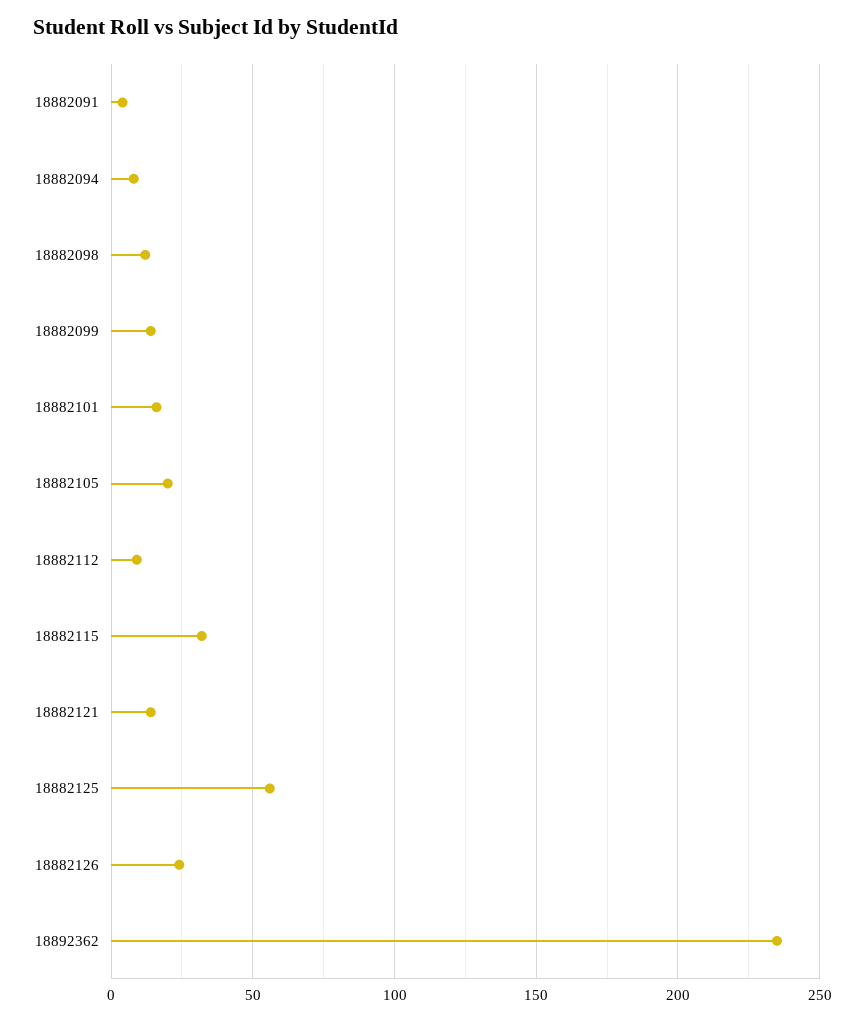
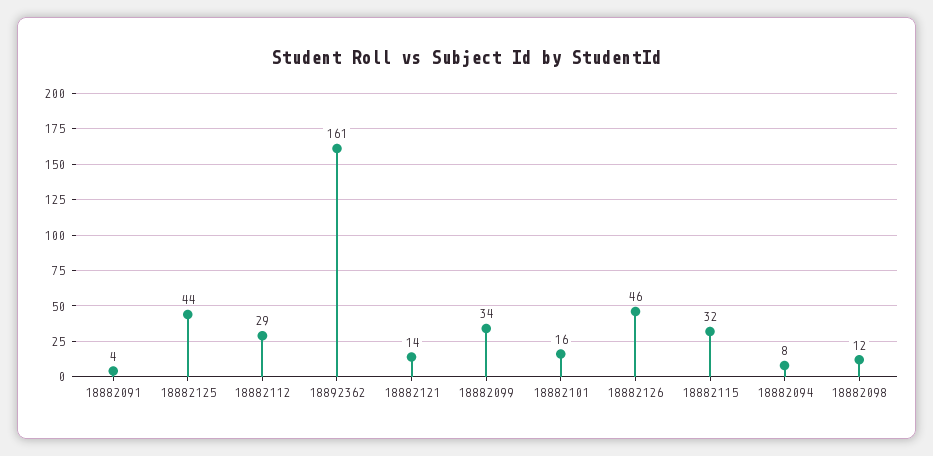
18882099: 15 -> 34
18882105: 20 -> none
18882112: 10 -> 29
18882125: 55 -> 44
18882126: 25 -> 46
18892362: 235 -> 161

